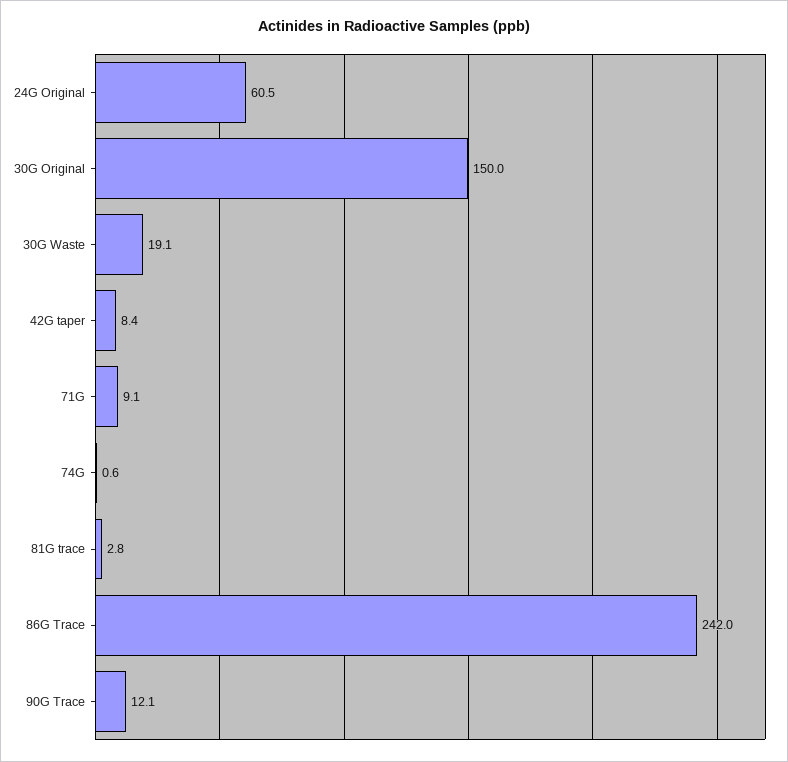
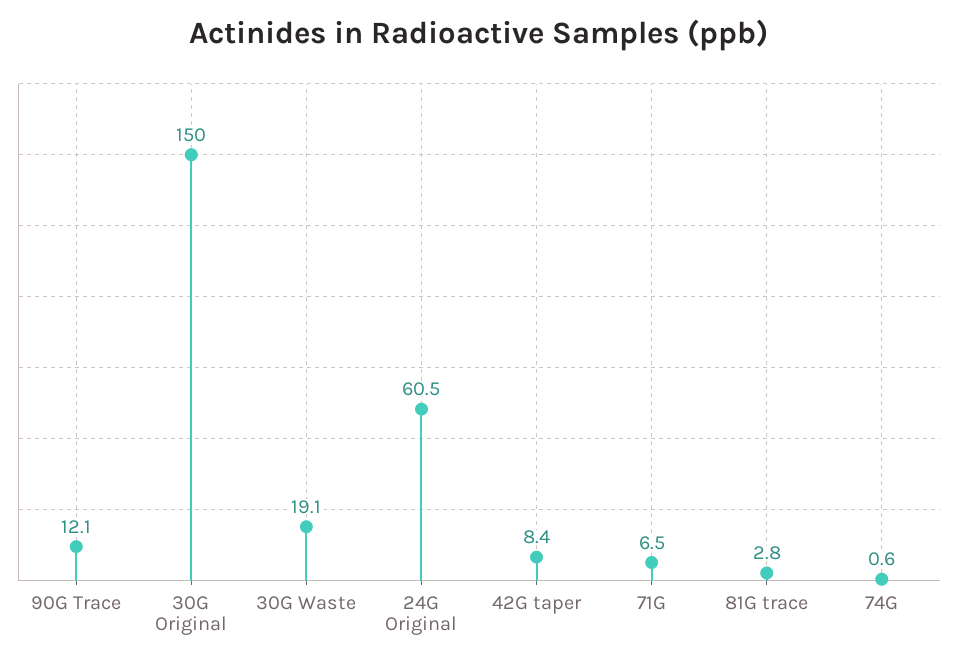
71G: 9.1 -> 6.5
86G Trace: 242 -> none

